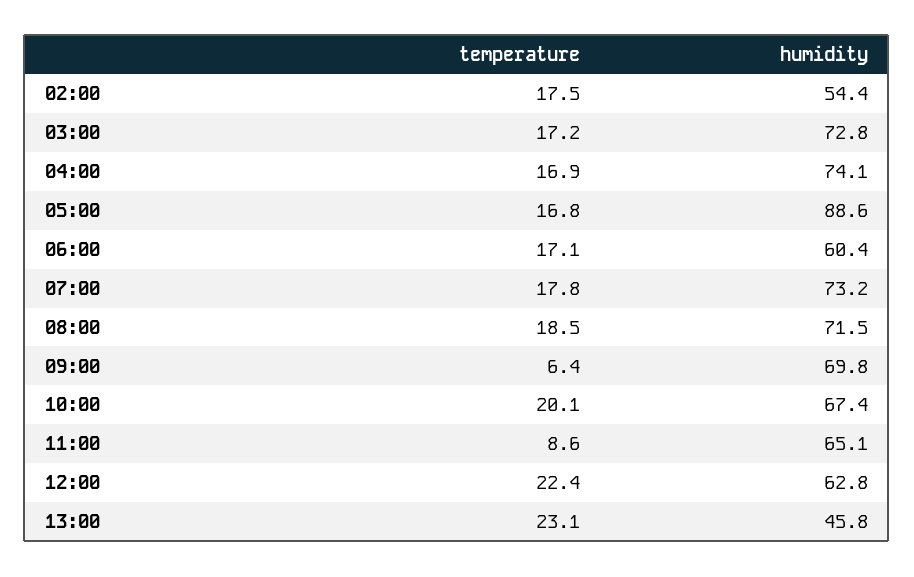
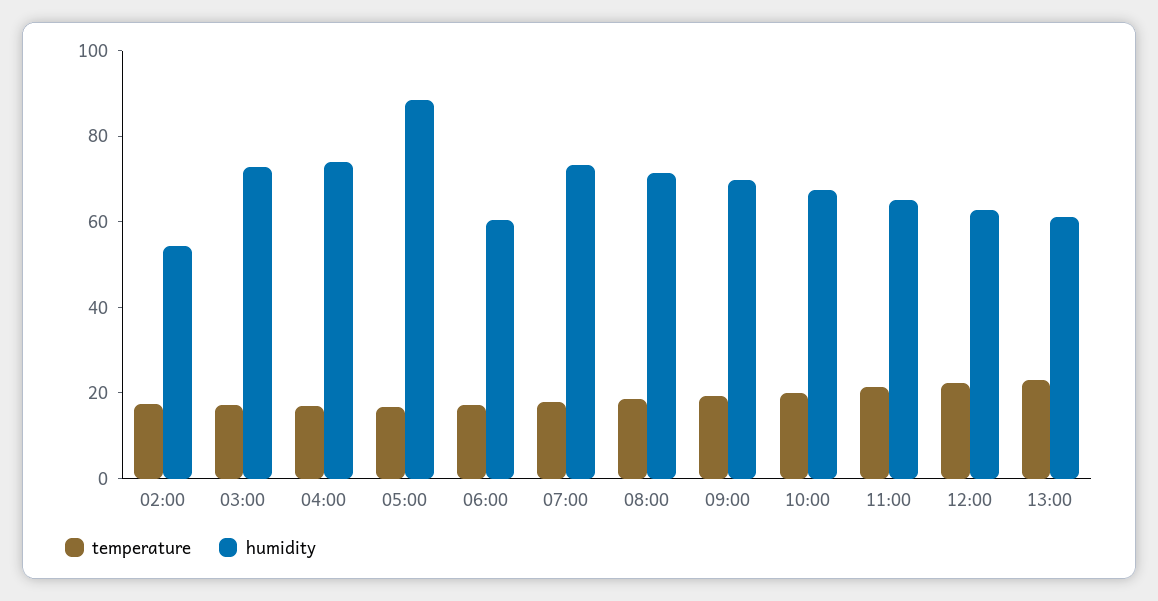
temperature, 09:00: 6.4 -> 20
temperature, 11:00: 8.6 -> 20
humidity, 13:00: 45.8 -> 60

